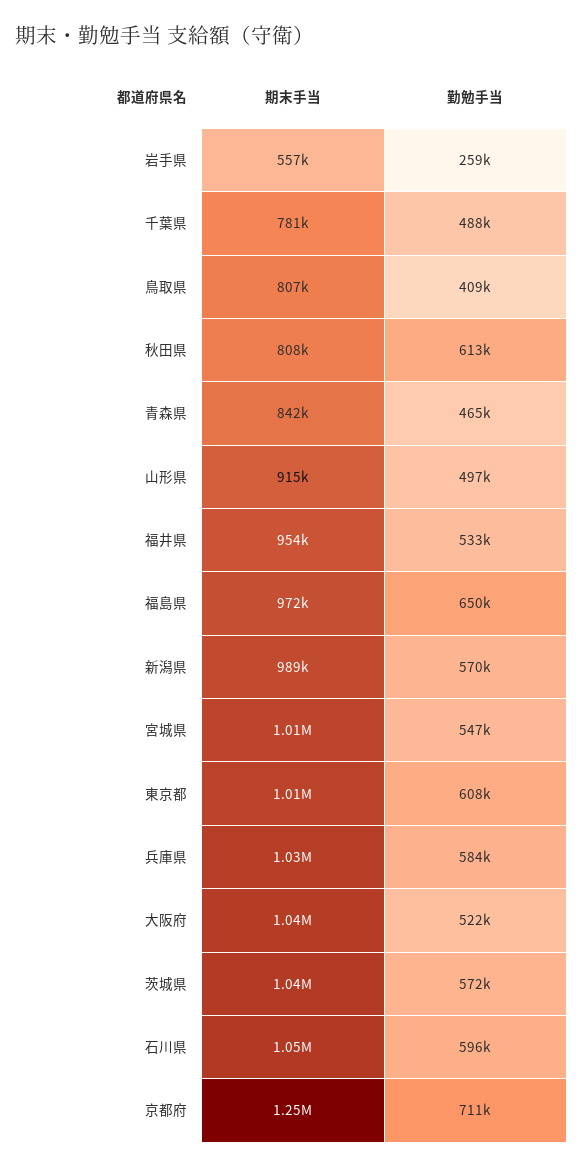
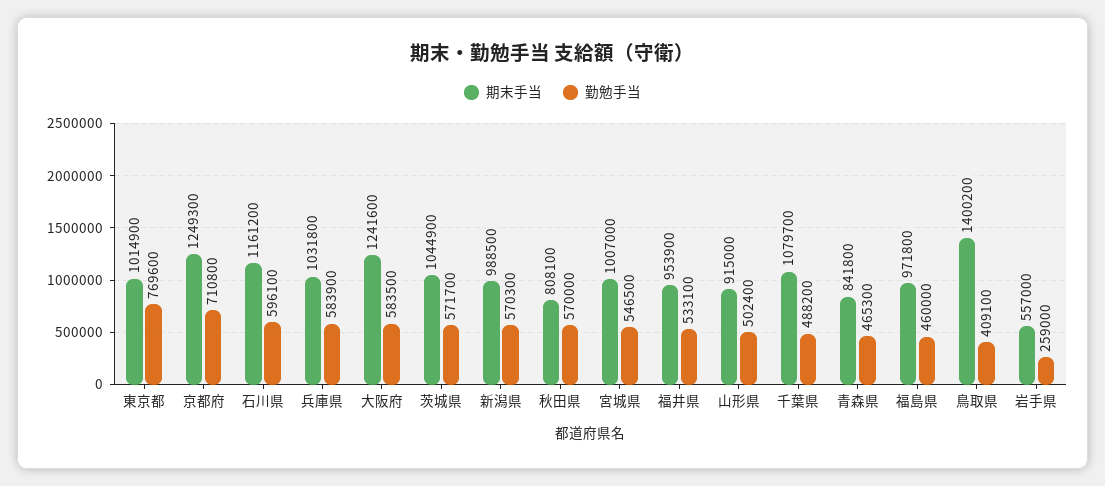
期末手当, 千葉県: 781000 -> 1079700
期末手当, 鳥取県: 807000 -> 1400200
勤勉手当, 秋田県: 613000 -> 570000
勤勉手当, 山形県: 497000 -> 502400
勤勉手当, 福島県: 650000 -> 460000
勤勉手当, 東京都: 608000 -> 769600
期末手当, 大阪府: 1040000 -> 1241600
勤勉手当, 大阪府: 522000 -> 583500
期末手当, 石川県: 1050000 -> 1161200

